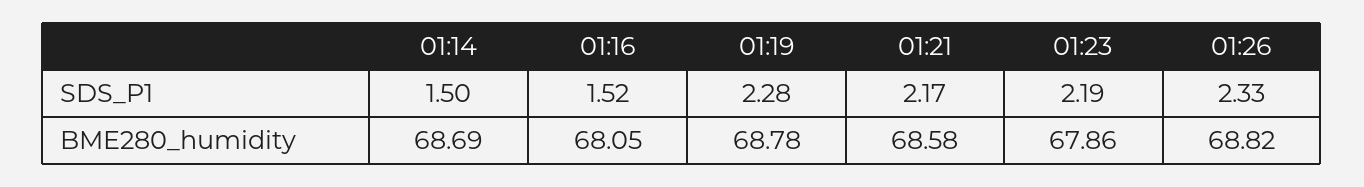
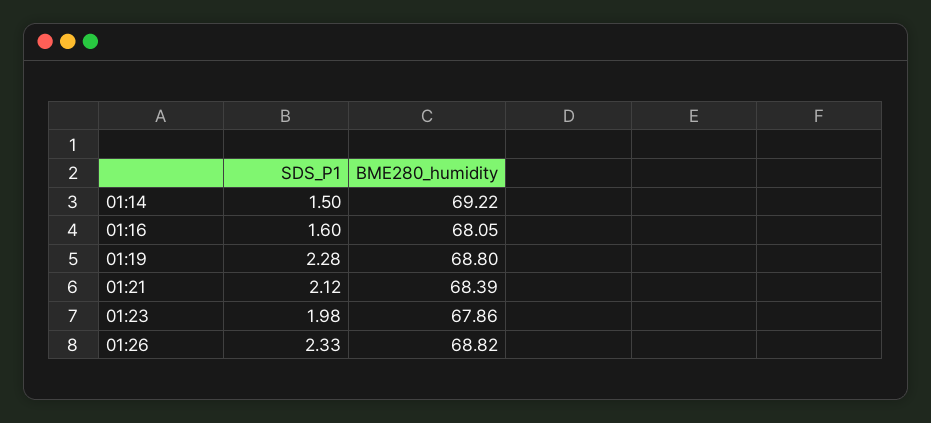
01:16, SDS_P1: 1.52 -> 1.6
01:21, SDS_P1: 2.17 -> 2.12
01:23, SDS_P1: 2.19 -> 1.98
01:14, BME280_humidity: 68.69 -> 69.22
01:19, BME280_humidity: 68.78 -> 68.8
01:21, BME280_humidity: 68.58 -> 68.39

